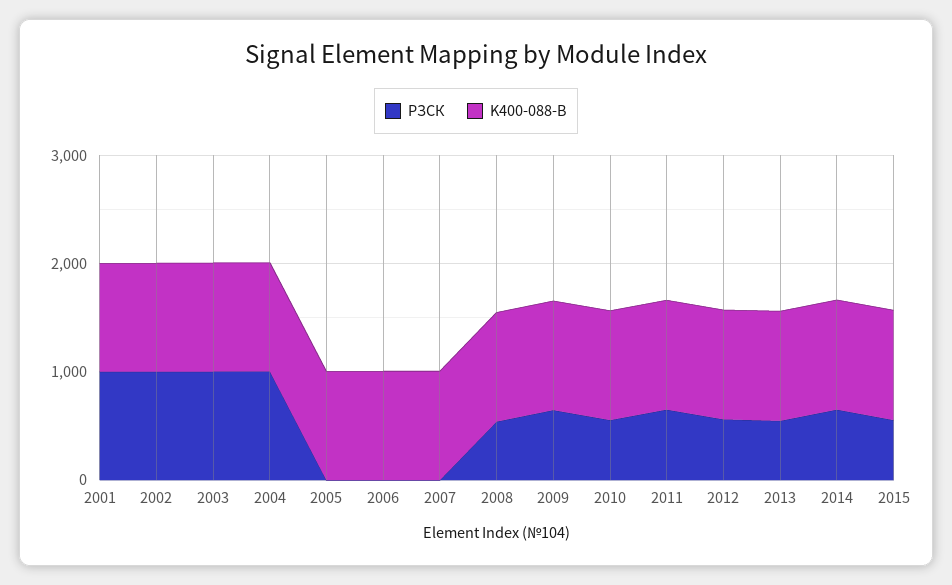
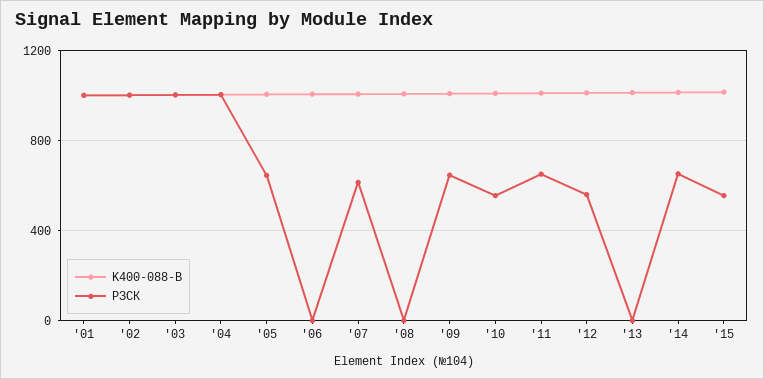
РЗСК, 2005: 0 -> 650
РЗСК, 2007: 0 -> 600
РЗСК, 2008: 600 -> 0
РЗСК, 2013: 600 -> 0

